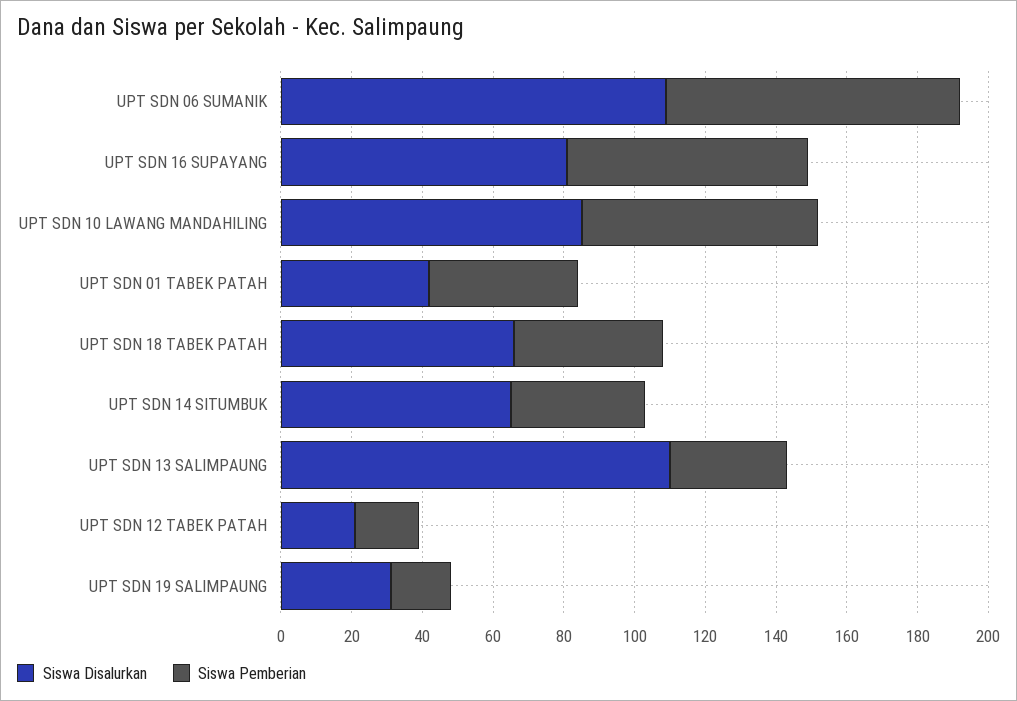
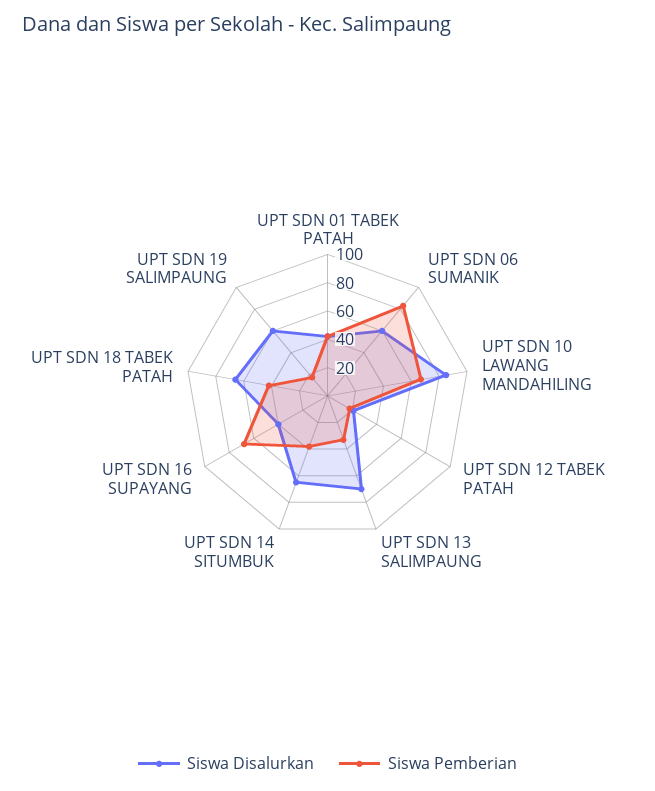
Siswa Disalurkan, UPT SDN 06 SUMANIK: 110 -> 60
Siswa Disalurkan, UPT SDN 16 SUPAYANG: 80 -> 40
Siswa Disalurkan, UPT SDN 13 SALIMPAUNG: 110 -> 70
Siswa Disalurkan, UPT SDN 19 SALIMPAUNG: 30 -> 60

